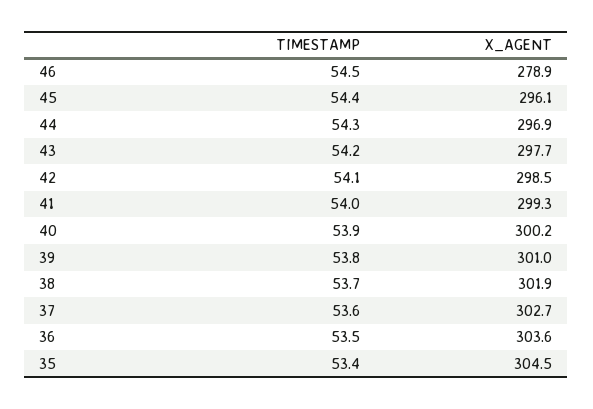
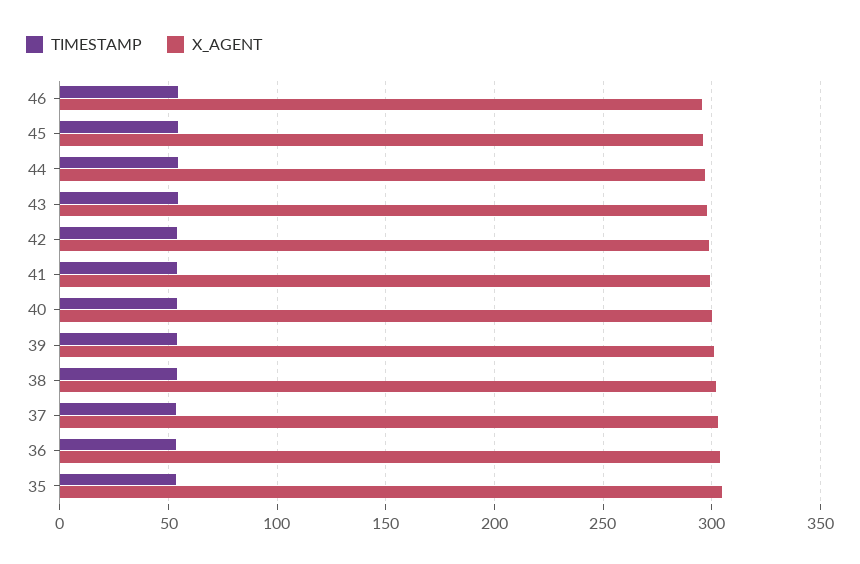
X_AGENT, 46: 278.9 -> 295

